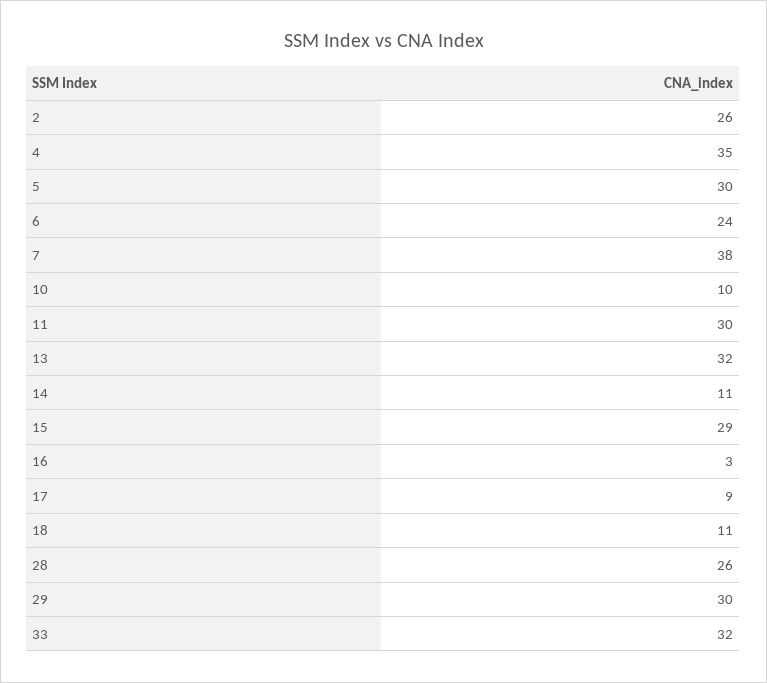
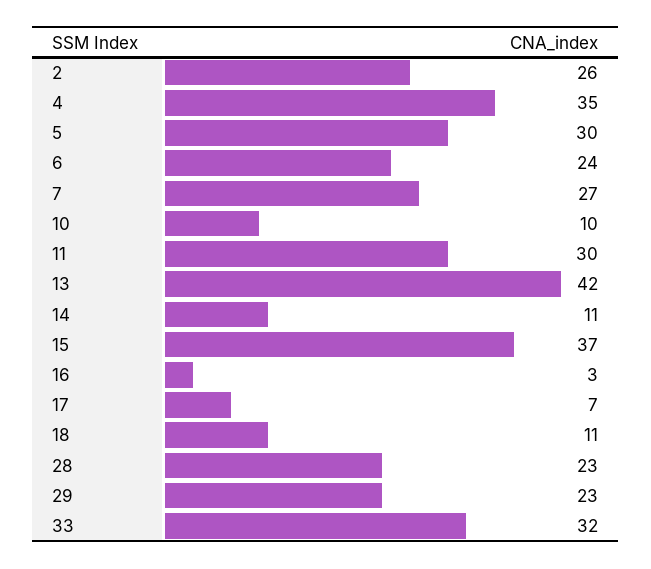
7: 38 -> 27
13: 32 -> 42
15: 29 -> 37
17: 9 -> 7
28: 26 -> 23
29: 30 -> 23

